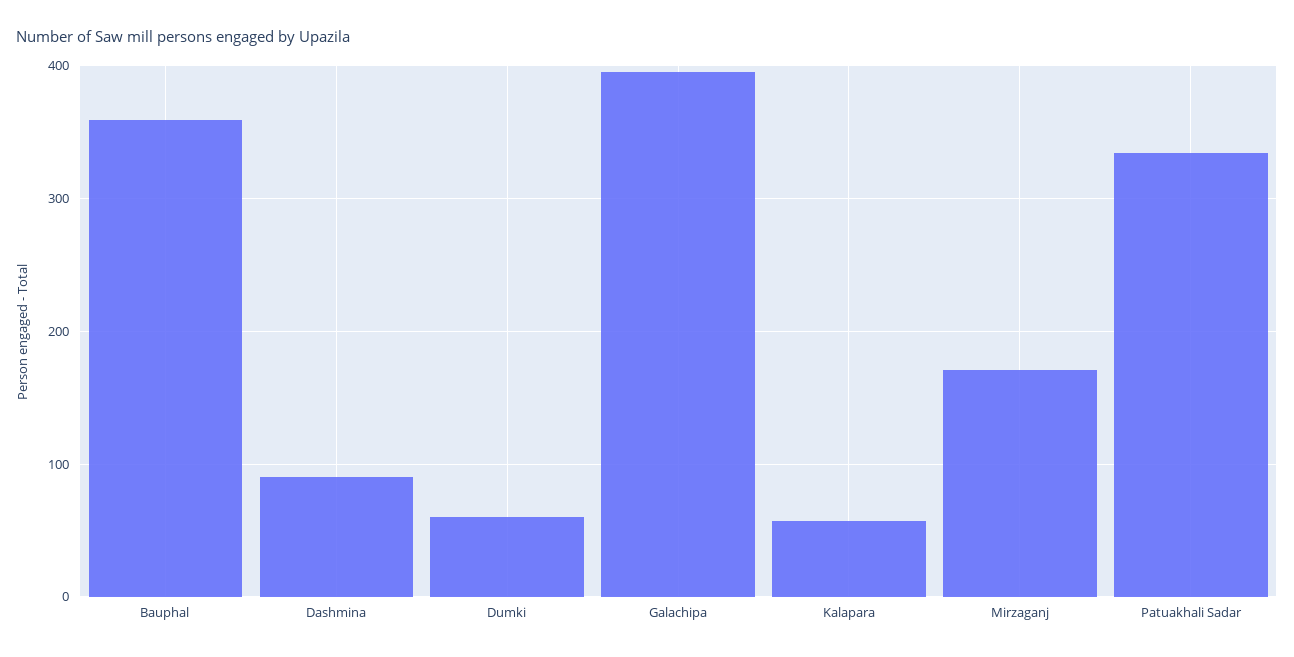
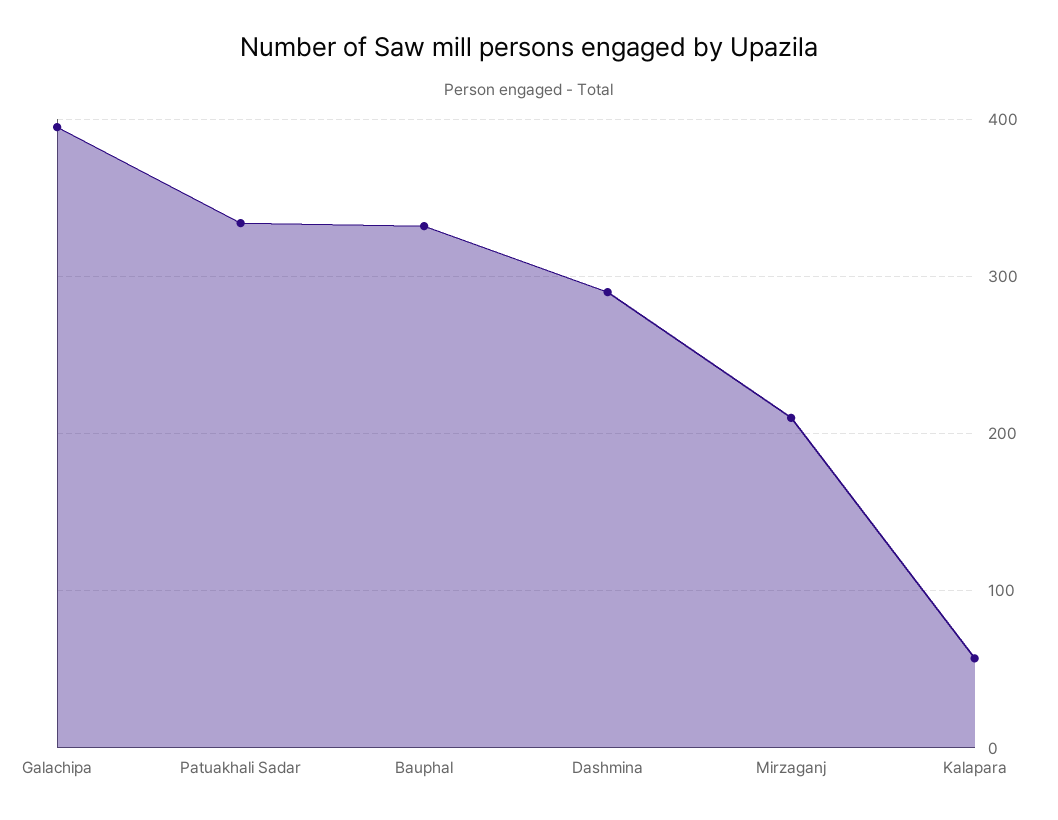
Bauphal: 360 -> 330
Dashmina: 90 -> 290
Dumki: 60 -> none
Mirzaganj: 170 -> 210

